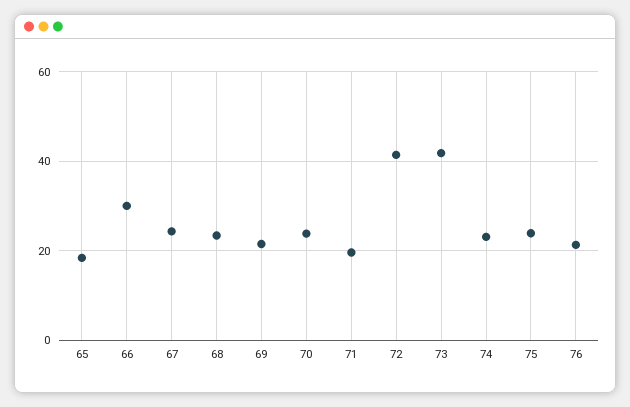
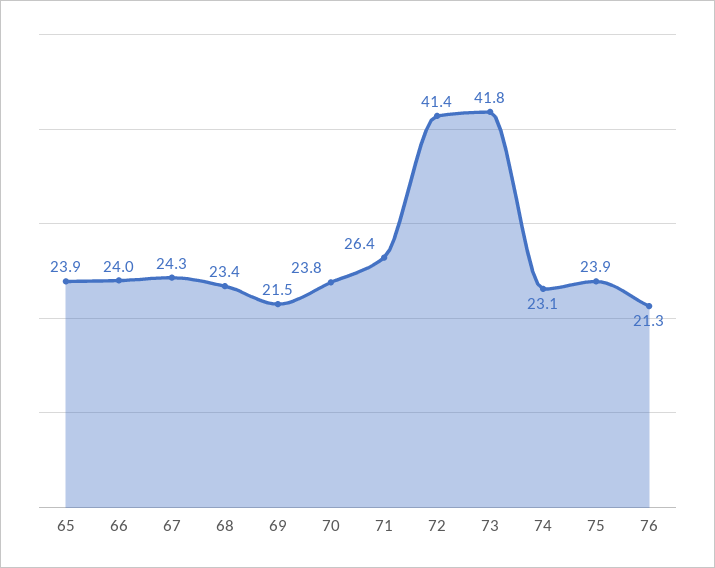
65: 18 -> 23.9
66: 30 -> 24
71: 20 -> 26.4

